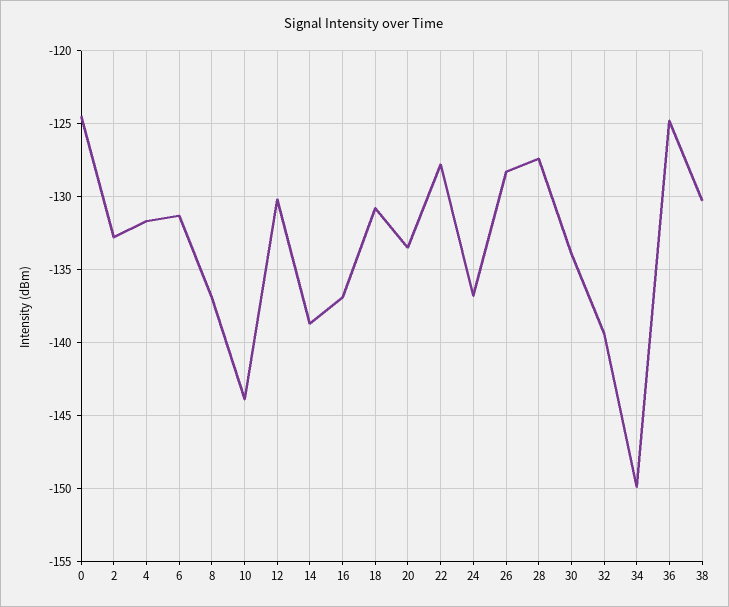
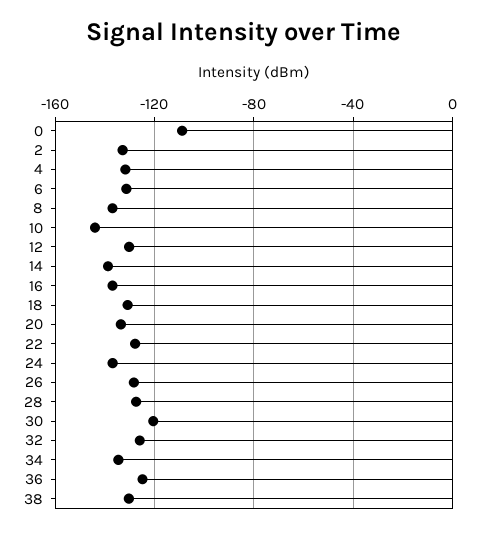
0: -124.5 -> -110
30: -134 -> -120
32: -139.5 -> -125
34: -150 -> -135

